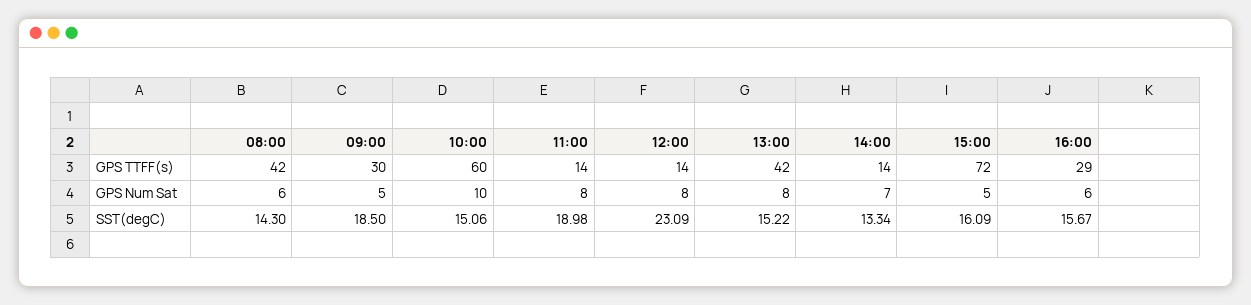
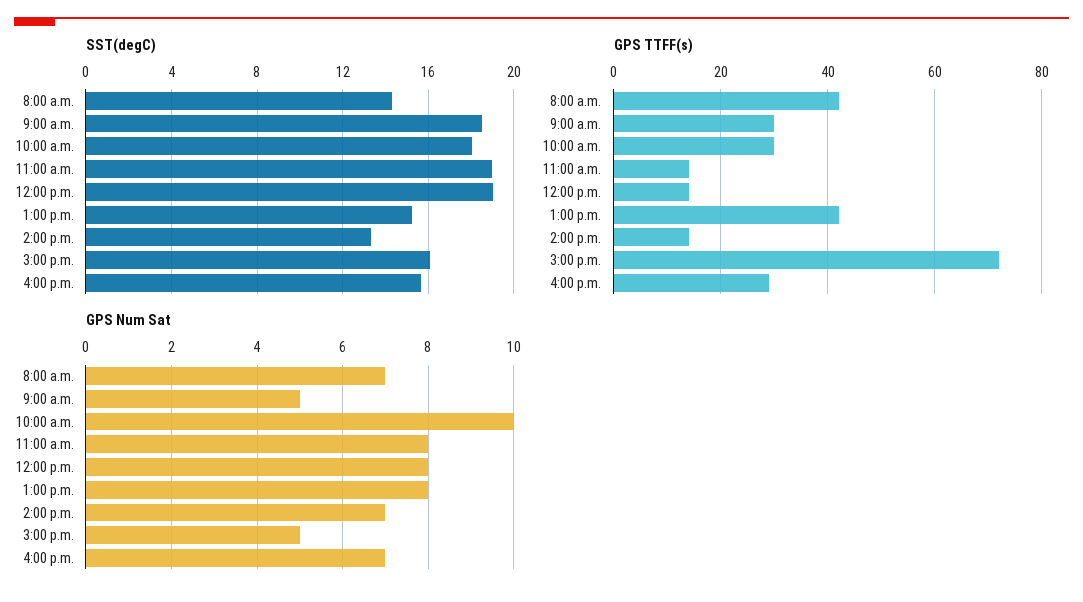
GPS TTFF(s), 10:00: 60 -> 30
GPS Num Sat, 08:00: 6 -> 7
GPS Num Sat, 16:00: 6 -> 7
SST(degC), 10:00: 15.06 -> 18
SST(degC), 12:00: 23.09 -> 19

